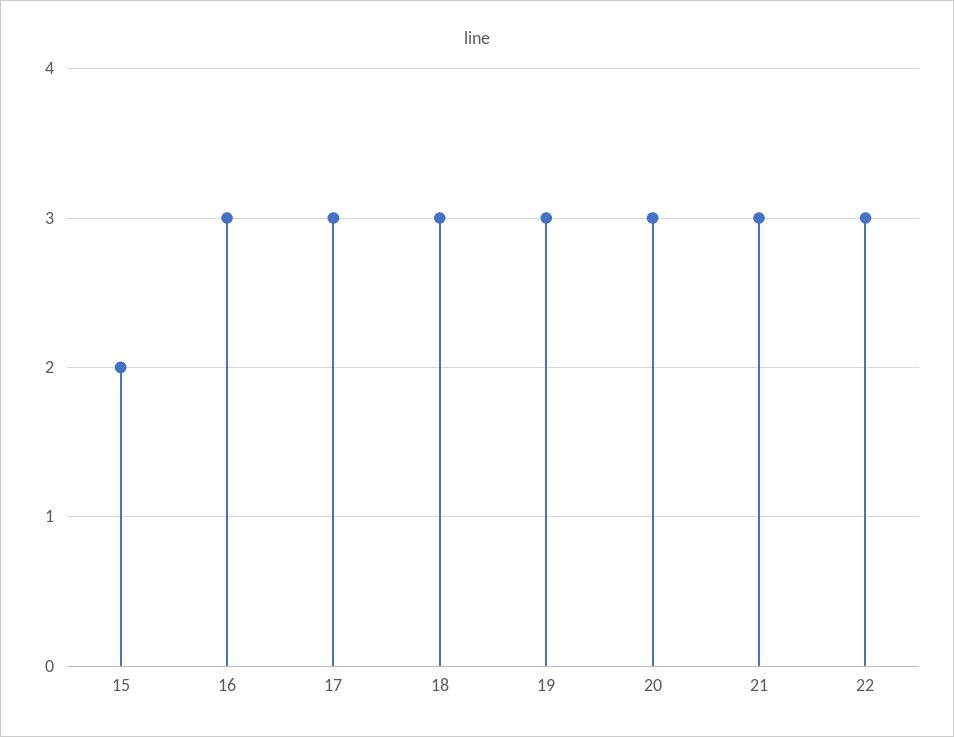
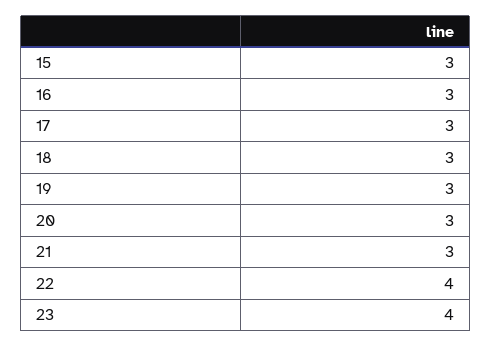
15: 2 -> 3
22: 3 -> 4
23: none -> 4

